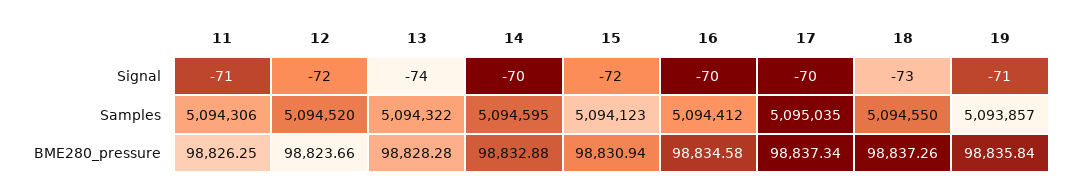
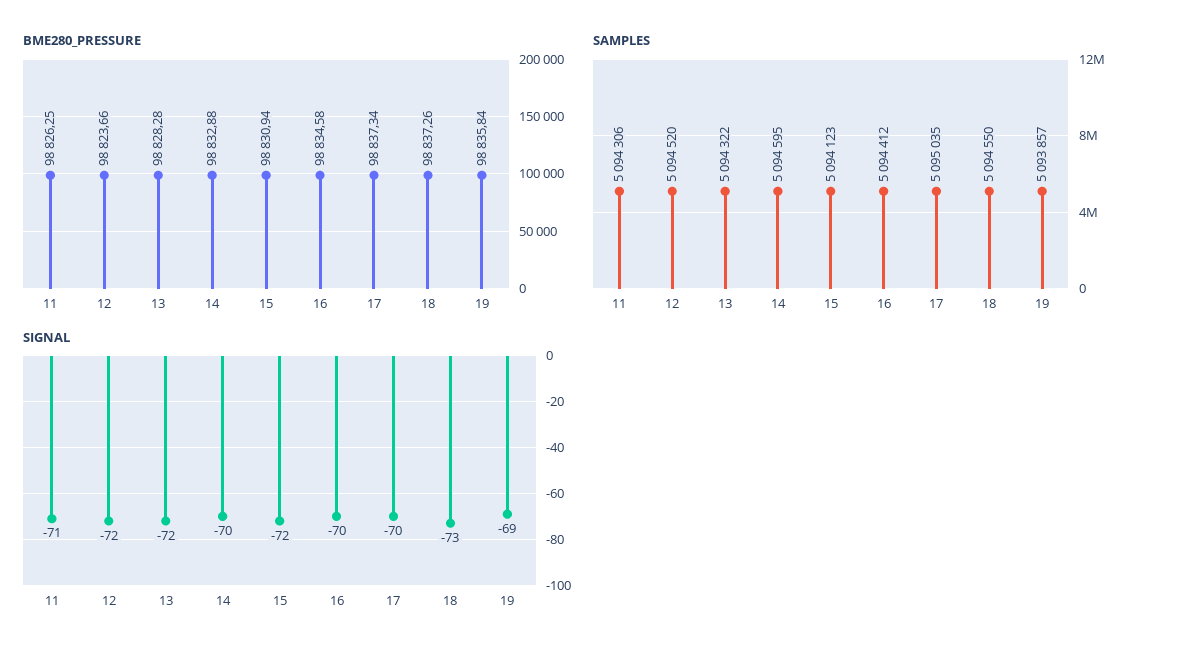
Signal, 13: -74 -> -72
Signal, 19: -71 -> -69

